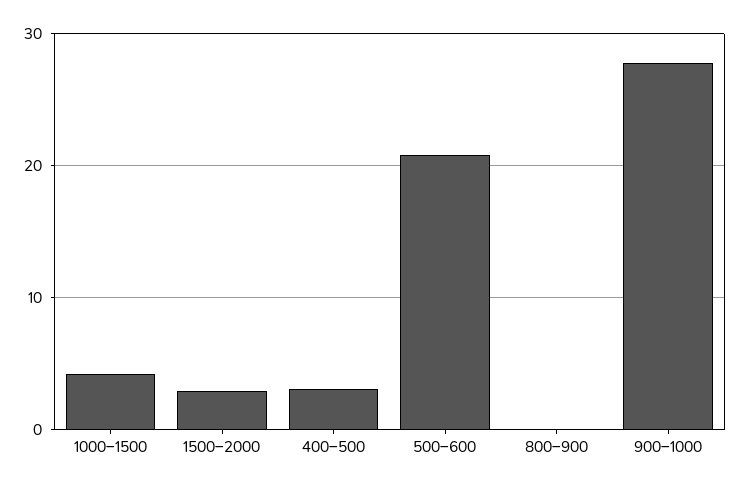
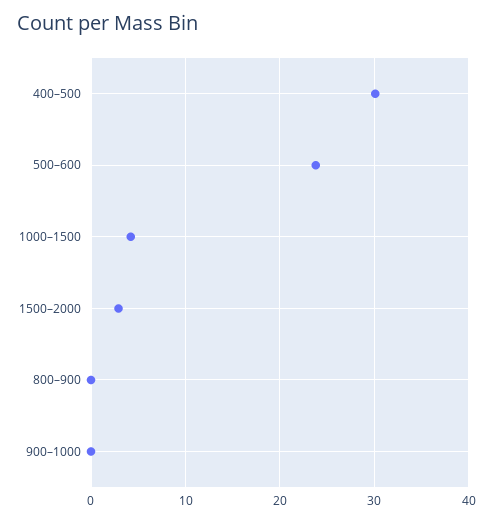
400–500: 3 -> 30
500–600: 21 -> 24
900–1000: 28 -> 0

